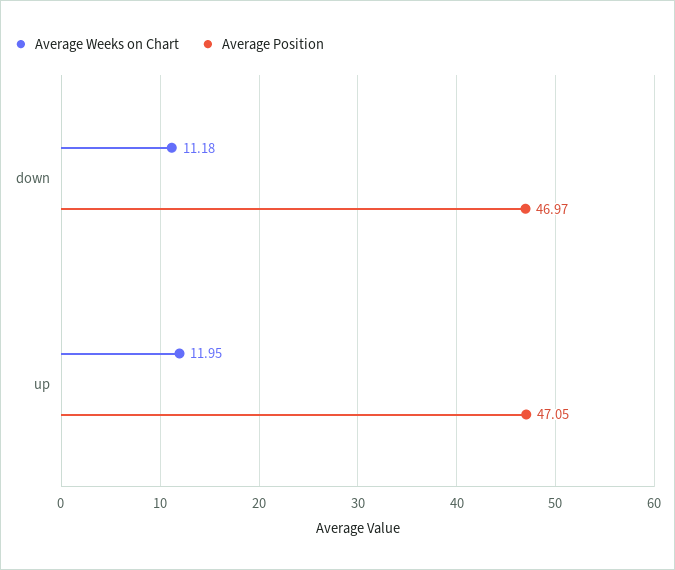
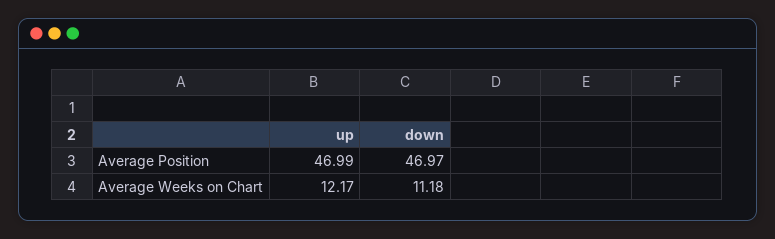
Average Weeks on Chart, up: 11.95 -> 12.17
Average Position, up: 47.05 -> 46.99

